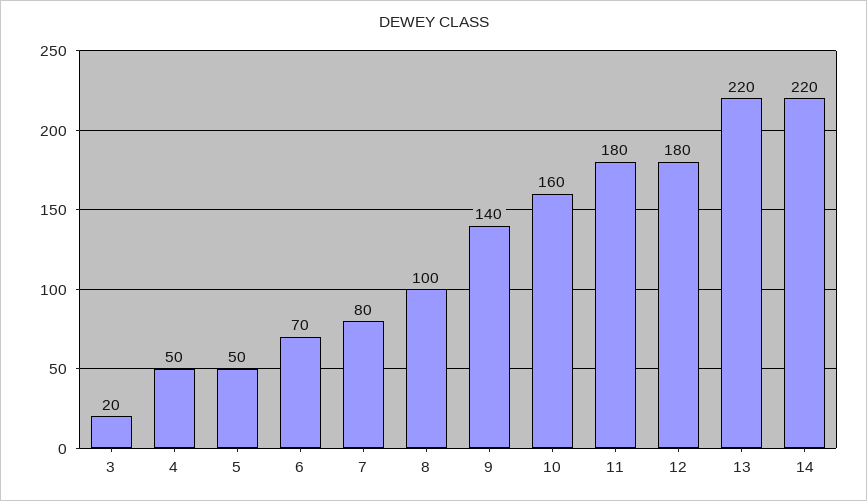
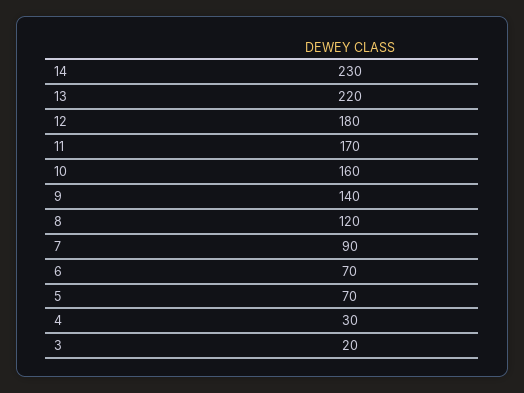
4: 50 -> 30
5: 50 -> 70
7: 80 -> 90
8: 100 -> 120
11: 180 -> 170
14: 220 -> 230

